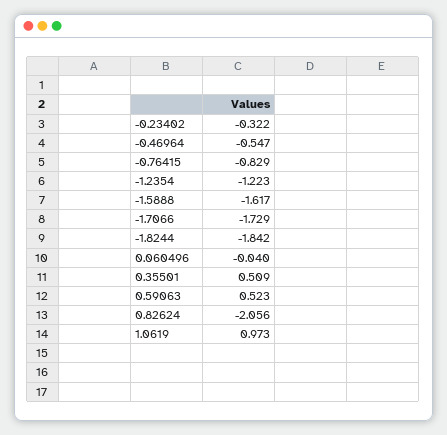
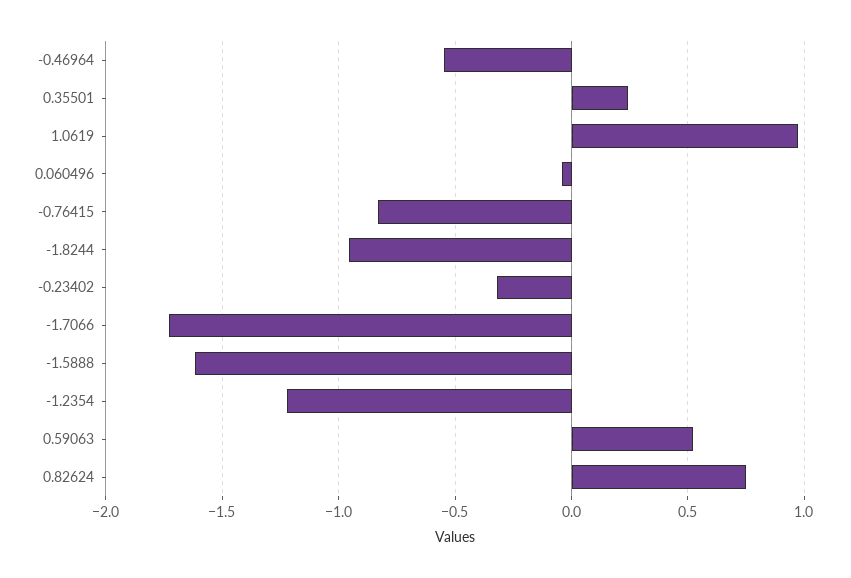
-1.8244: -1.842 -> -0.95
0.35501: 0.509 -> 0.25
0.82624: -2.056 -> 0.75

